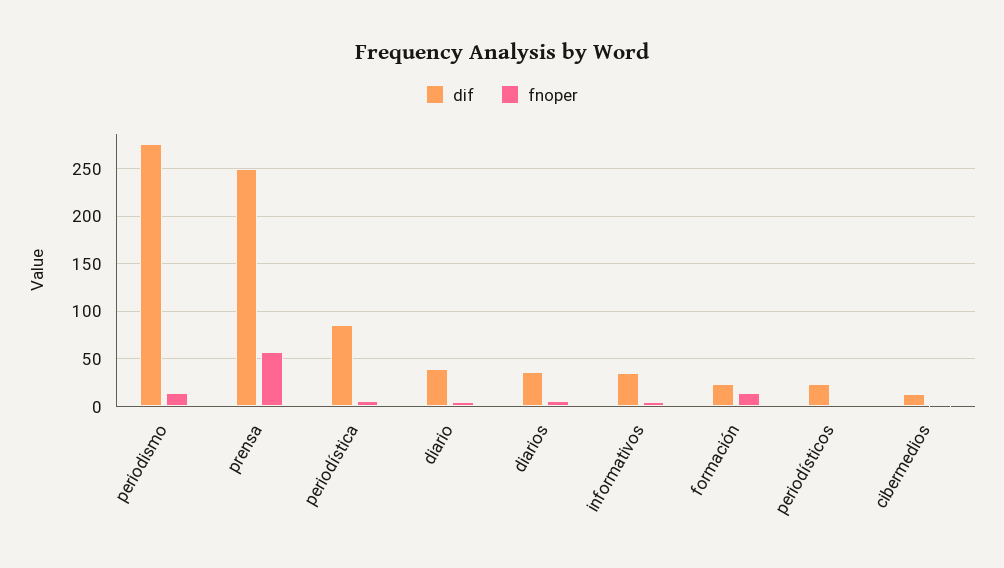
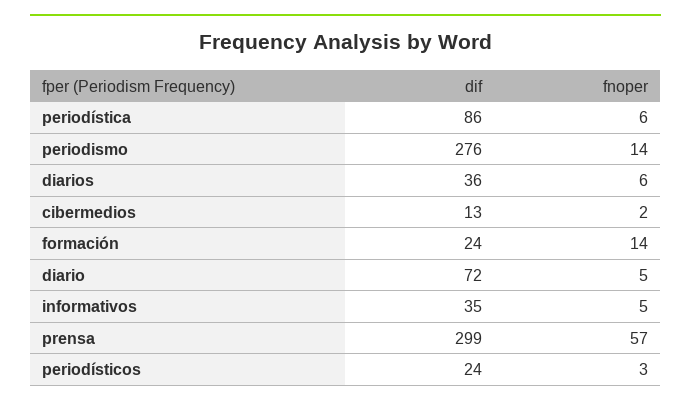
dif, prensa: 250 -> 299
dif, diario: 40 -> 72

